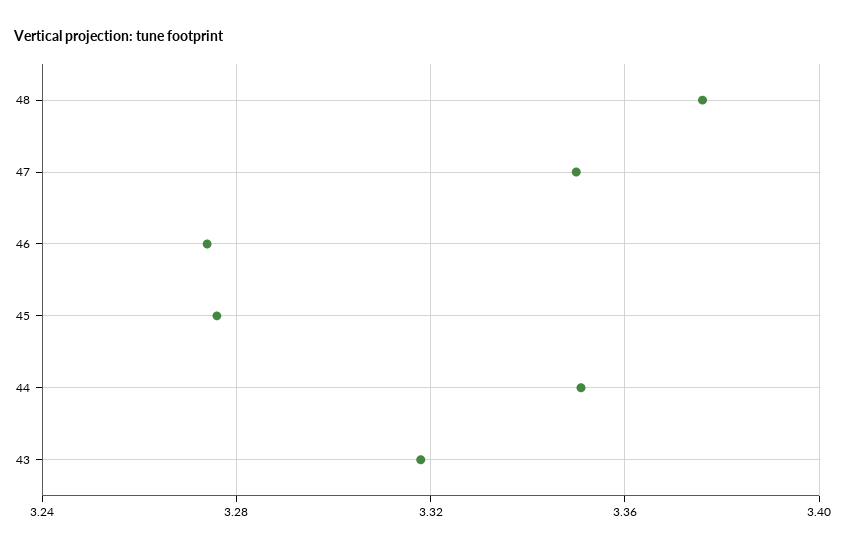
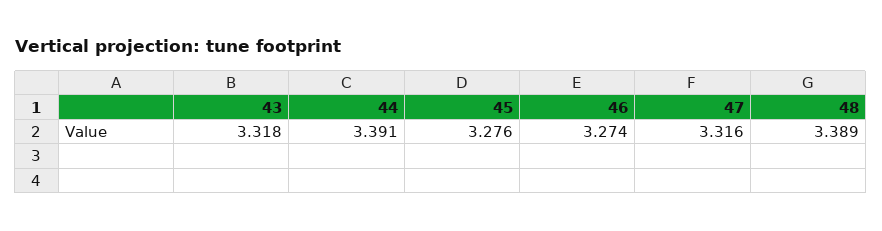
48: 3.375 -> 3.389
47: 3.35 -> 3.316
44: 3.35 -> 3.391

